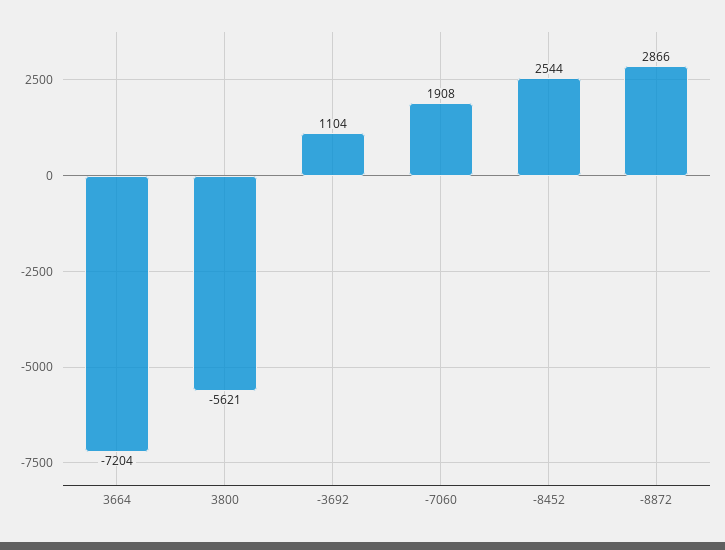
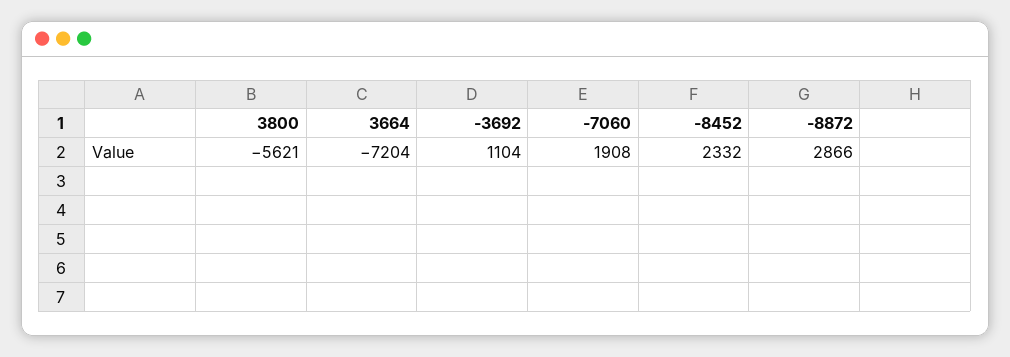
-8452: 2544 -> 2332

